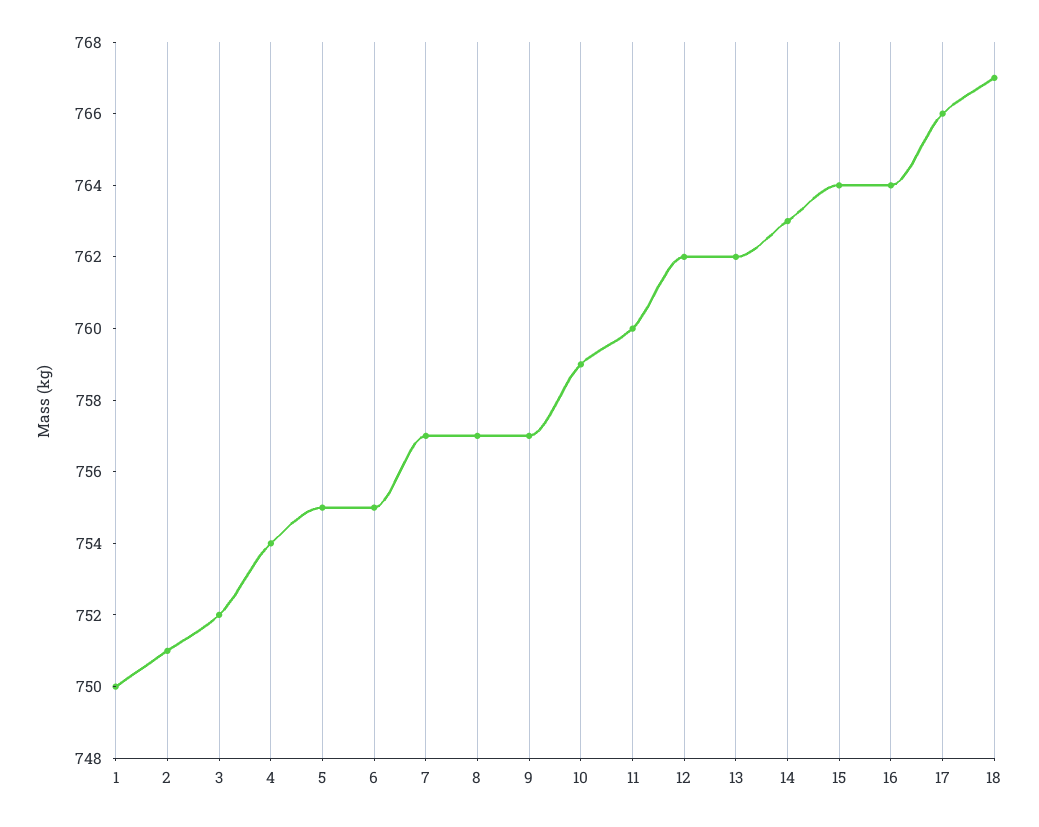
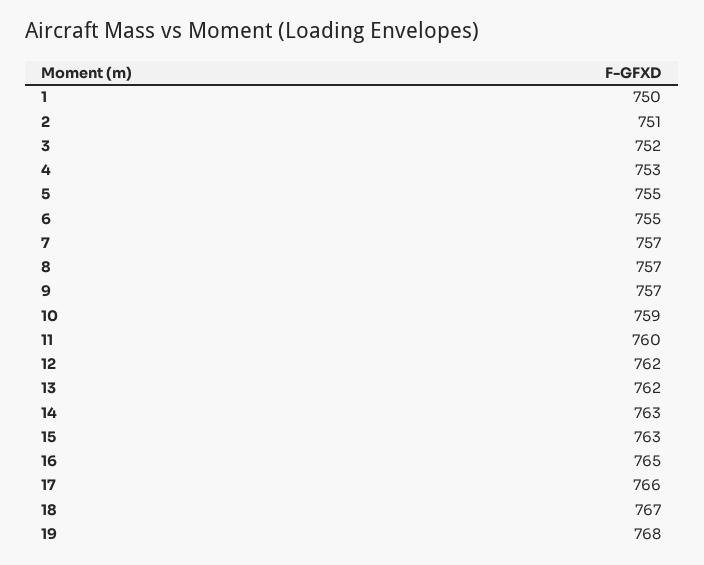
4: 754 -> 753
15: 764 -> 763
16: 764 -> 765
19: none -> 768

